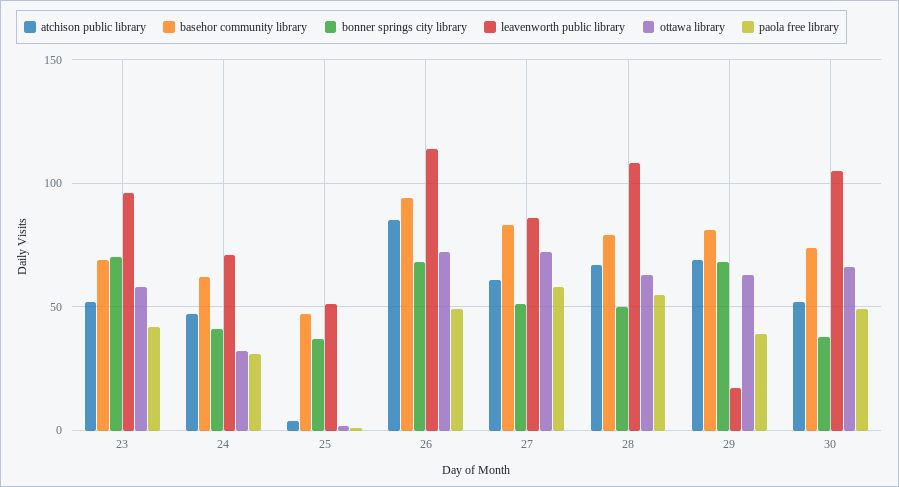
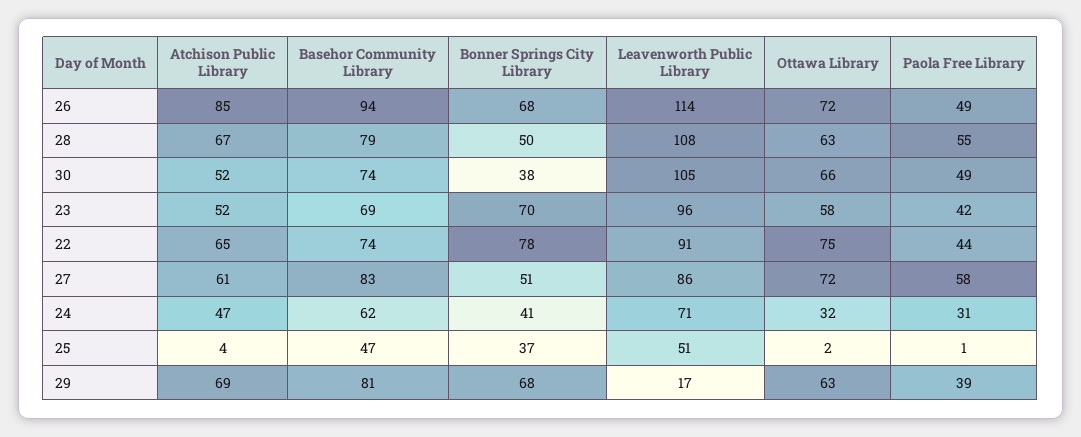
atchison public library, 22: none -> 65
basehor community library, 22: none -> 74
bonner springs city library, 22: none -> 78
leavenworth public library, 22: none -> 91
ottawa library, 22: none -> 75
paola free library, 22: none -> 44

